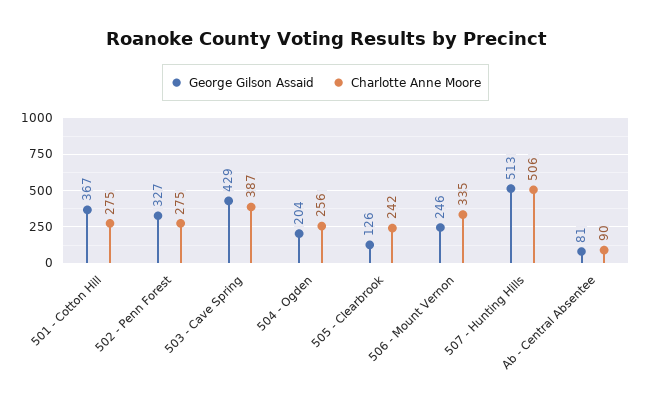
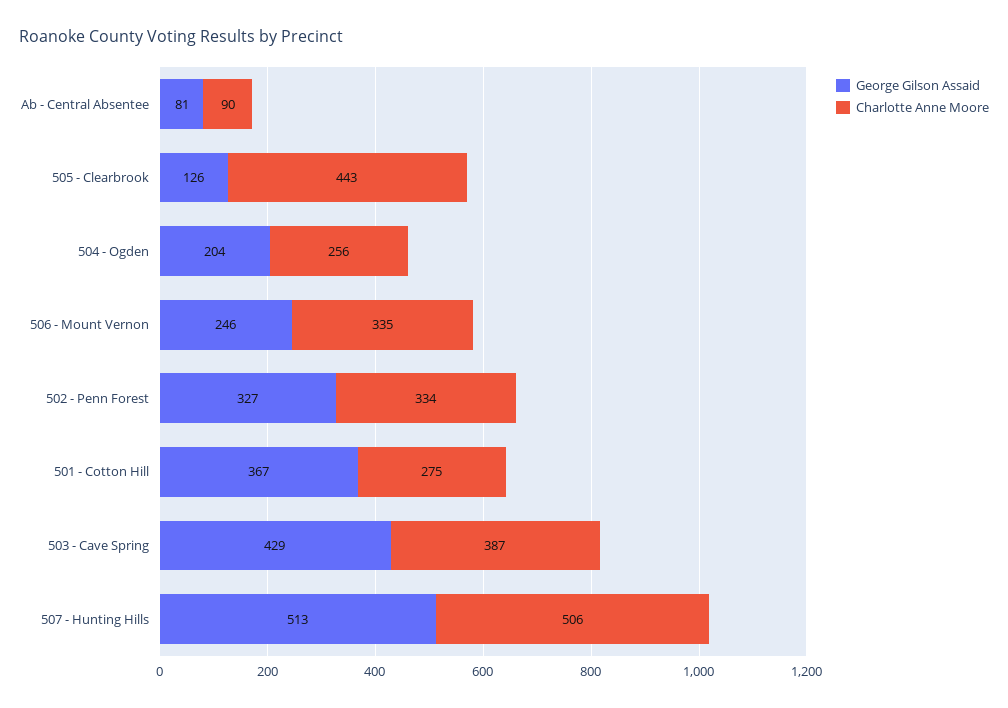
Charlotte Anne Moore, 502 - Penn Forest: 275 -> 334
Charlotte Anne Moore, 505 - Clearbrook: 242 -> 443

